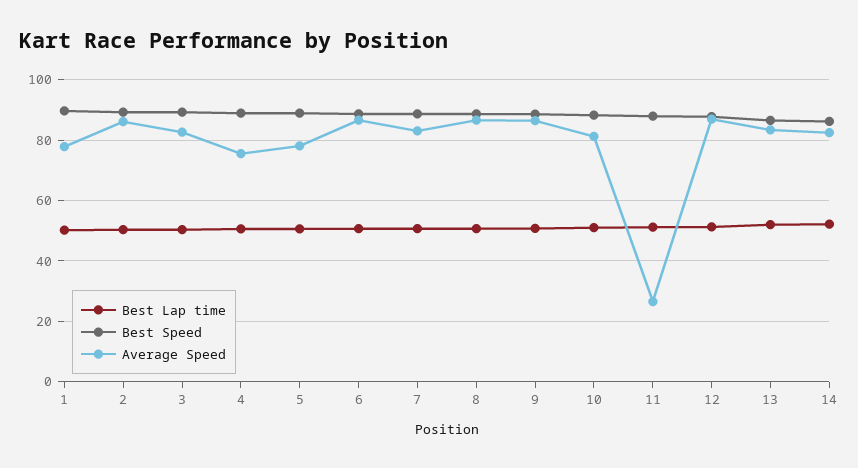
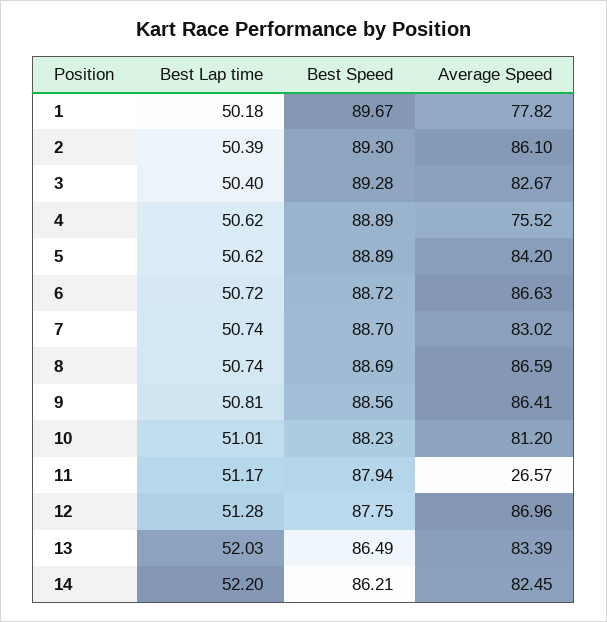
Average Speed, 5: 78 -> 84.2

